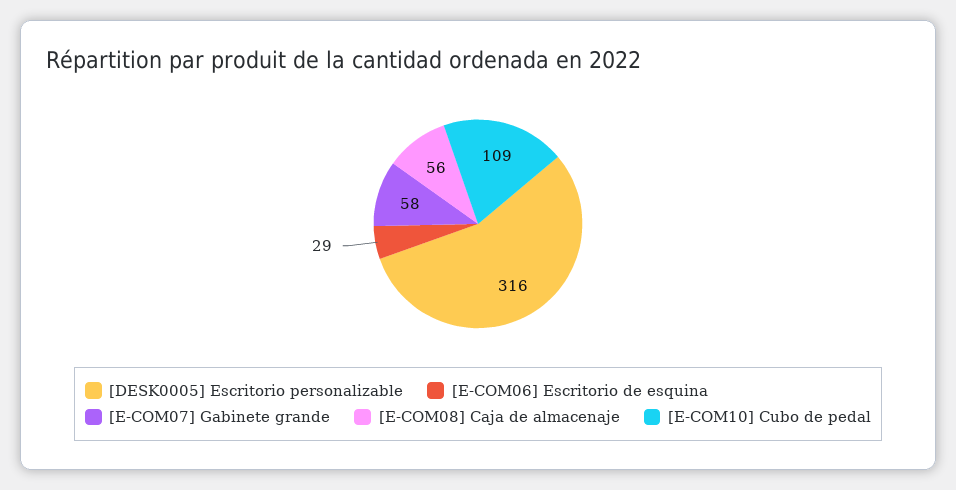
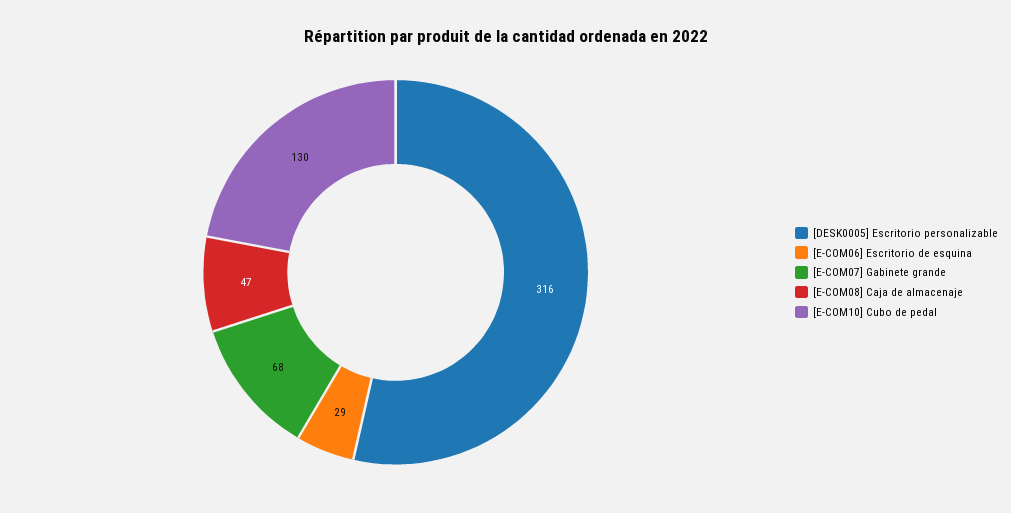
[E-COM07] Gabinete grande: 58 -> 68
[E-COM08] Caja de almacenaje: 56 -> 47
[E-COM10] Cubo de pedal: 109 -> 130

